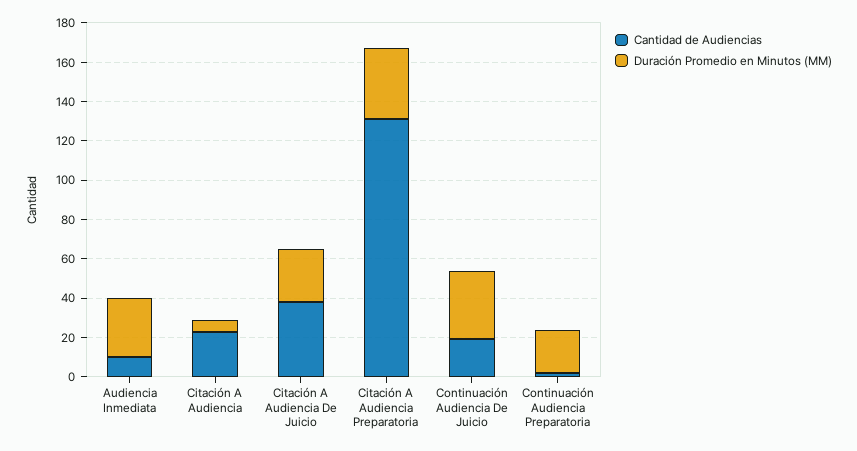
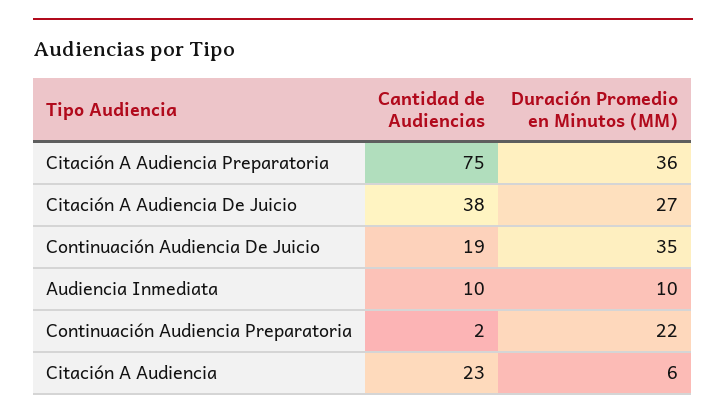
Duración Promedio en Minutos (MM), Audiencia Inmediata: 30 -> 10
Cantidad de Audiencias, Citación A Audiencia Preparatoria: 130 -> 75

